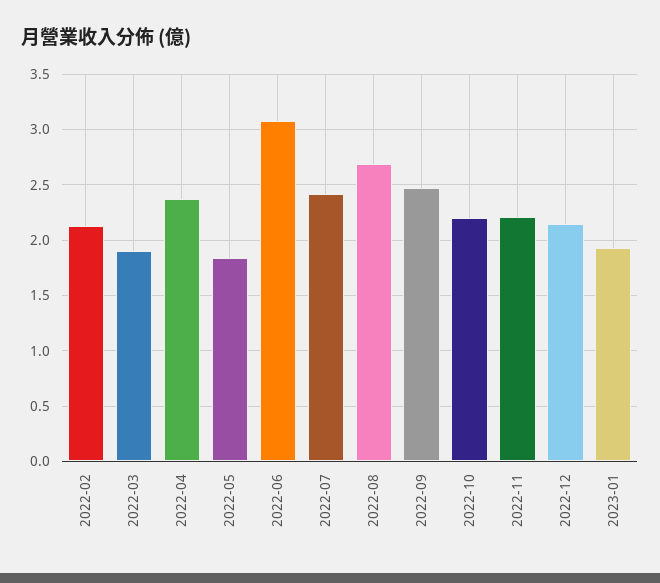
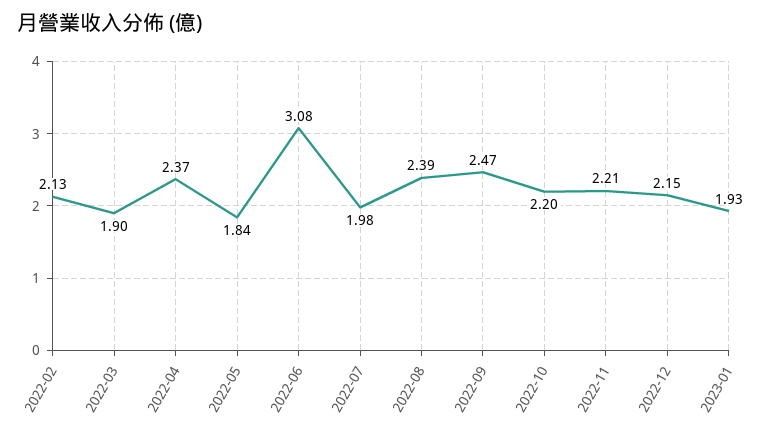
2022-07: 2.4 -> 1.98
2022-08: 2.7 -> 2.39

